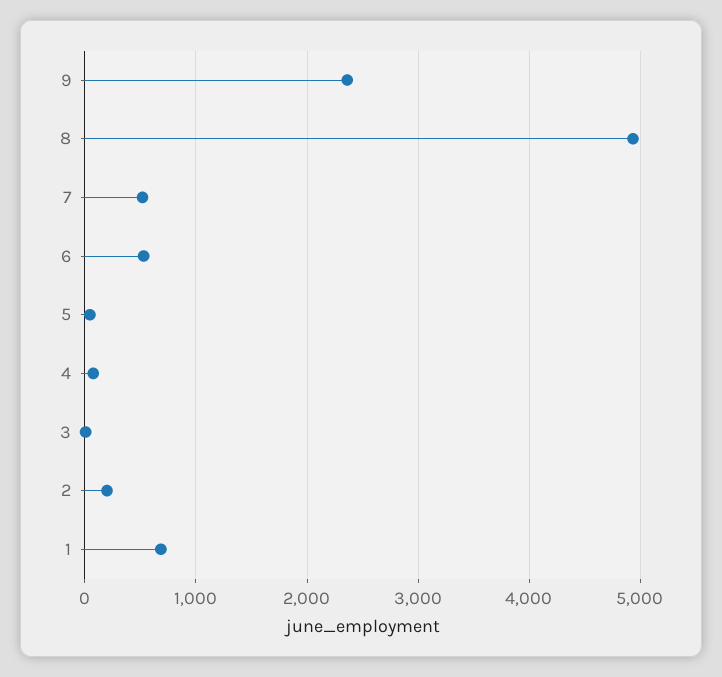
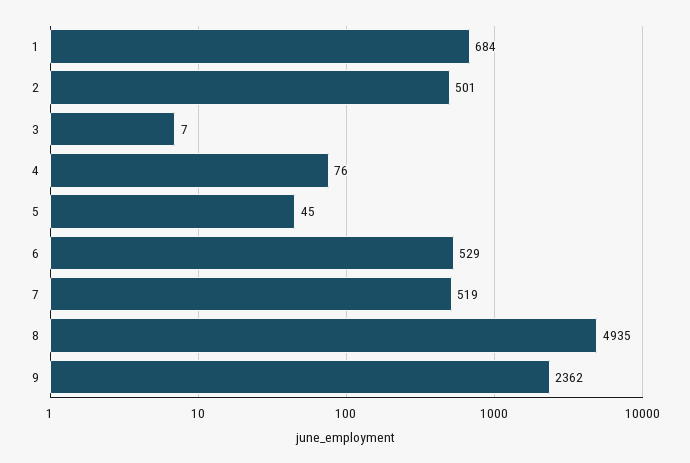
2: 200 -> 501

